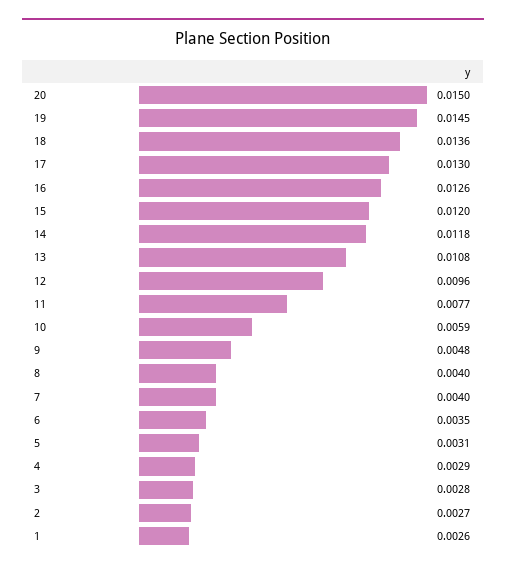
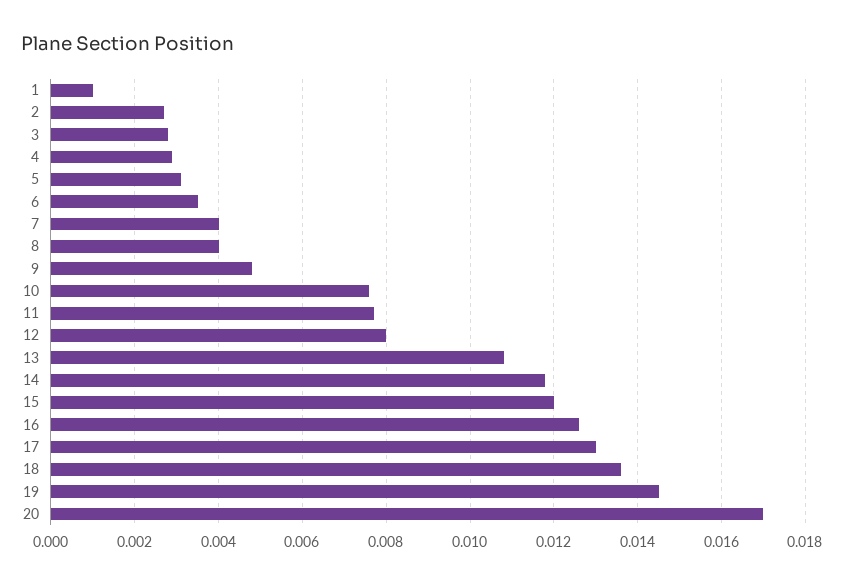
20: 0.015 -> 0.017
12: 0.0096 -> 0.008
10: 0.0059 -> 0.0075
1: 0.0026 -> 0.001

